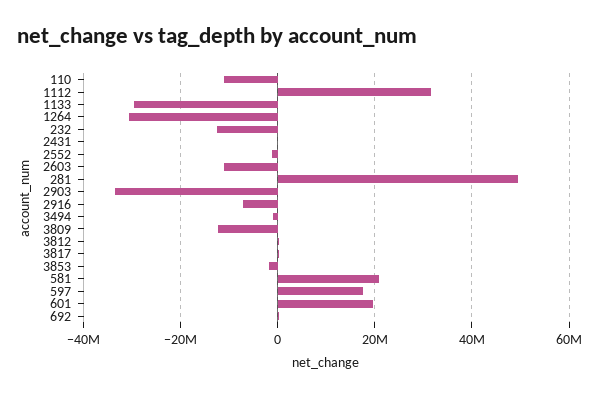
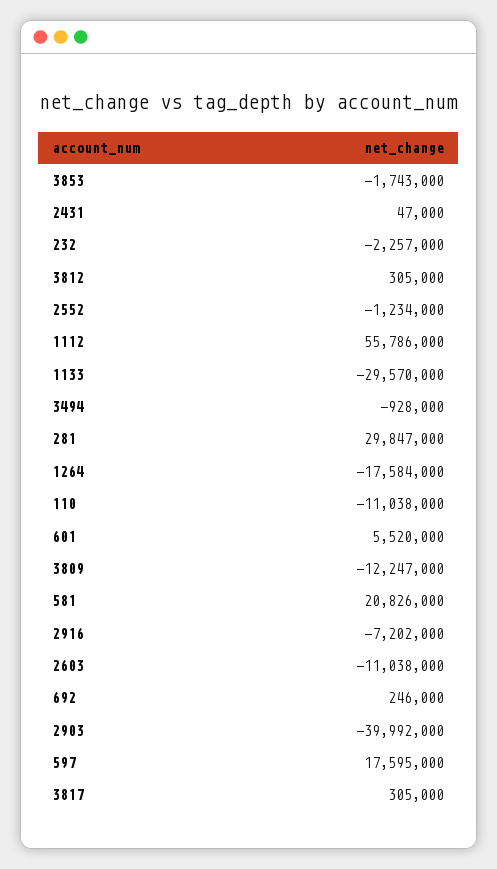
1112: 32000000 -> 55786000
1264: -30000000 -> -17584000
232: -12000000 -> -2257000
281: 50000000 -> 29847000
2903: -34000000 -> -39992000
601: 20000000 -> 5520000

